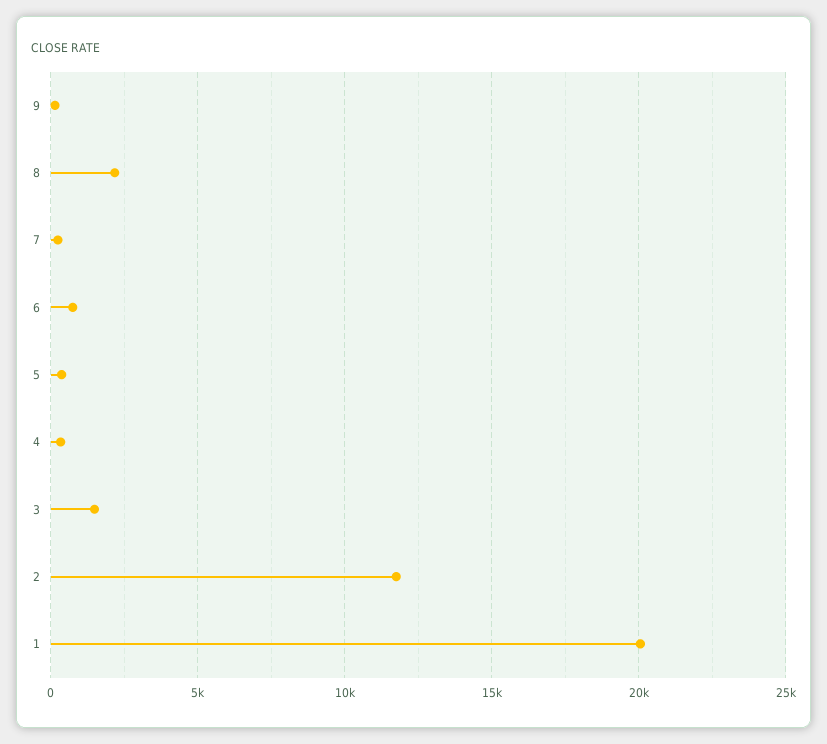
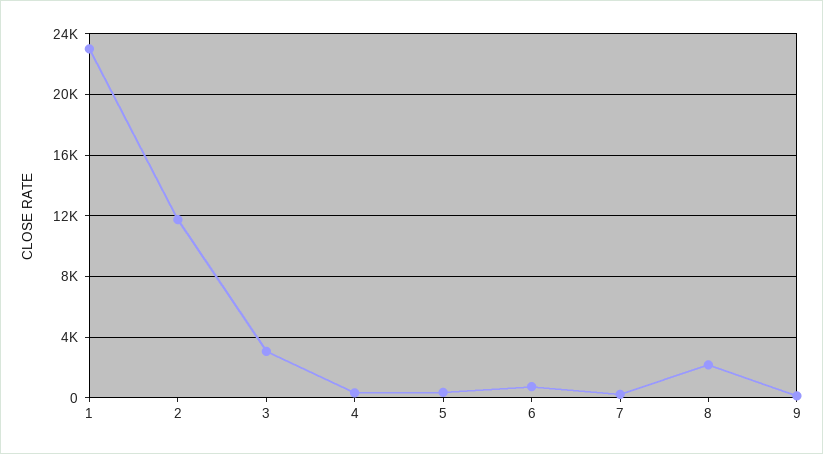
3: 1500 -> 3000
1: 20000 -> 23000

